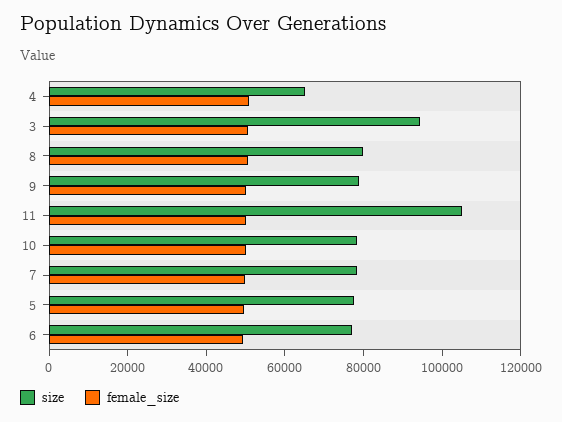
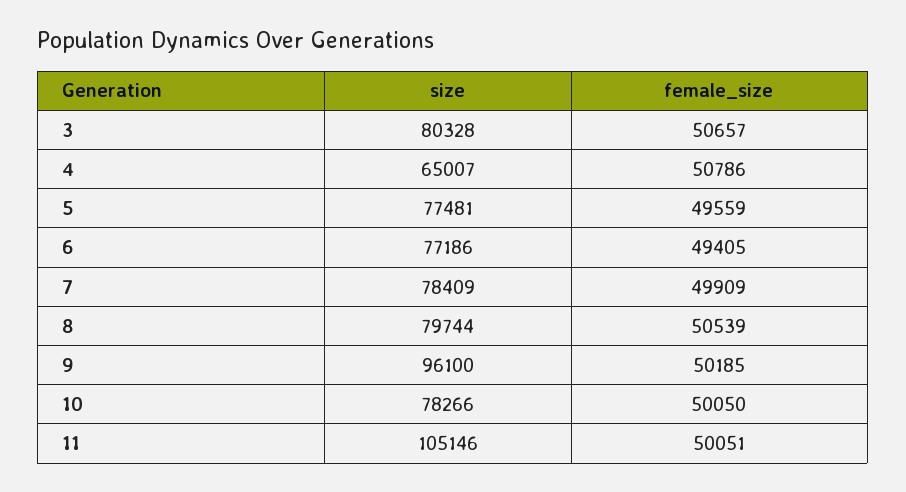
size, 3: 95000 -> 80328
size, 9: 80000 -> 96100

